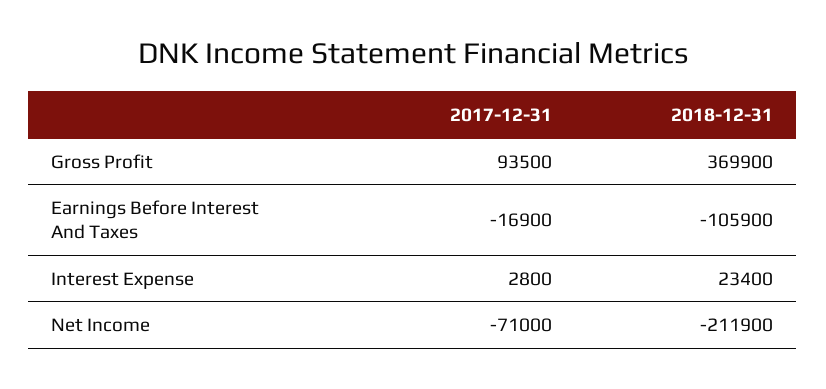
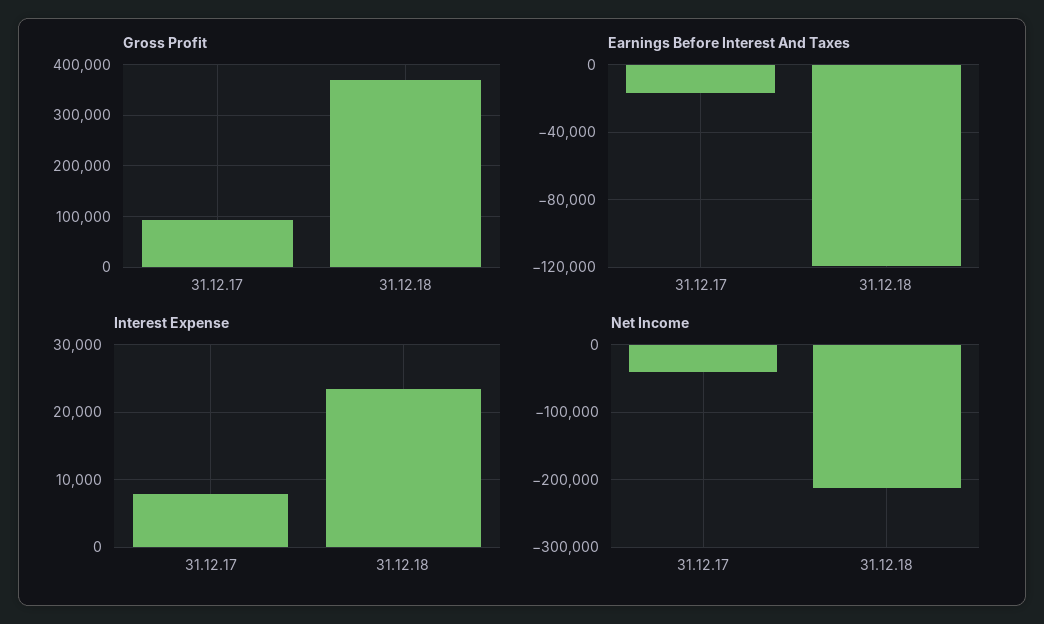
Earnings Before Interest And Taxes, 2018-12-31: -105900 -> -120000
Interest Expense, 2017-12-31: 2800 -> 8000
Net Income, 2017-12-31: -71000 -> -40000

